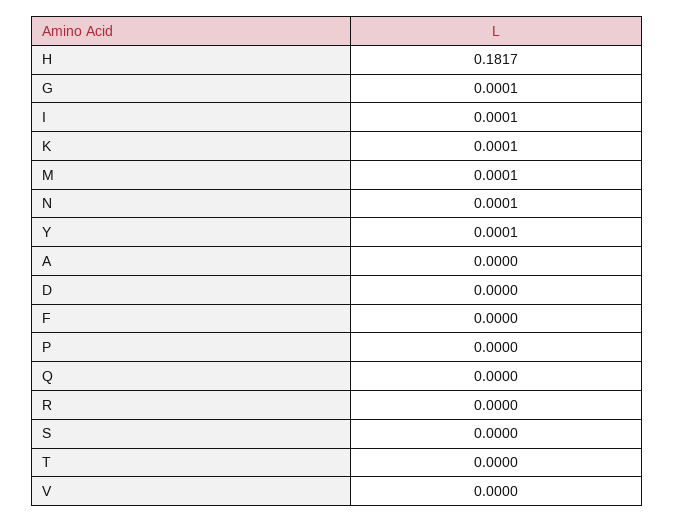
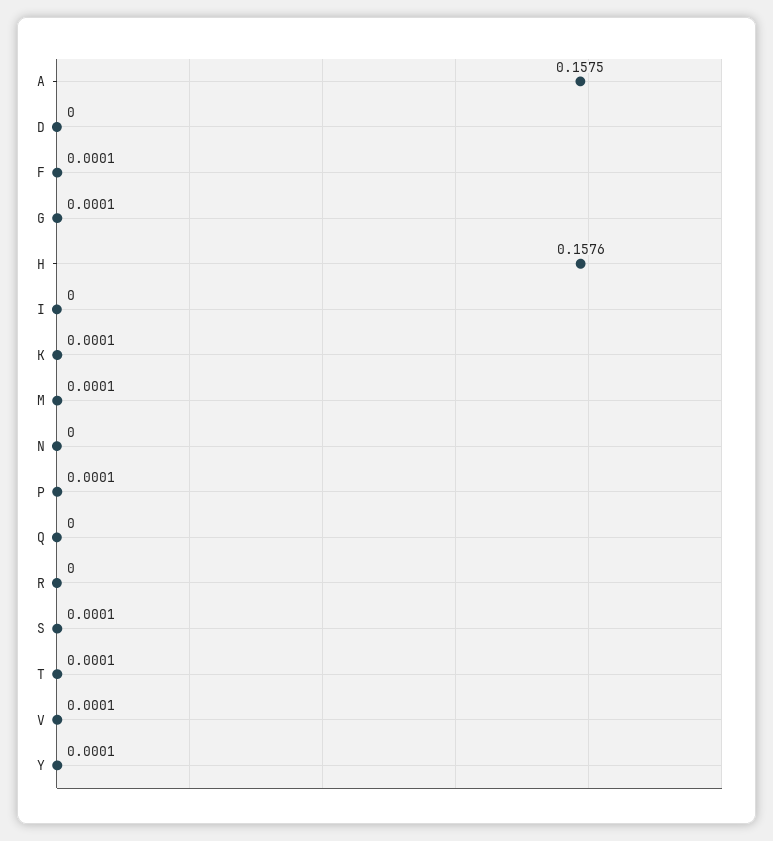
H: 0.1817 -> 0.1576
I: 0.0001 -> 0
N: 0.0001 -> 0
A: 0 -> 0.1575
F: 0 -> 0.0001
P: 0 -> 0.0001
S: 0 -> 0.0001
T: 0 -> 0.0001
V: 0 -> 0.0001

